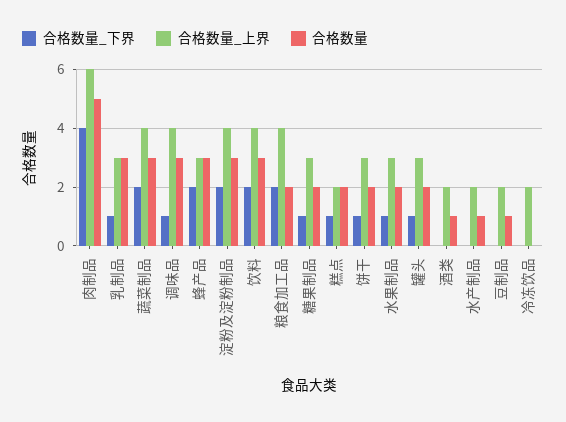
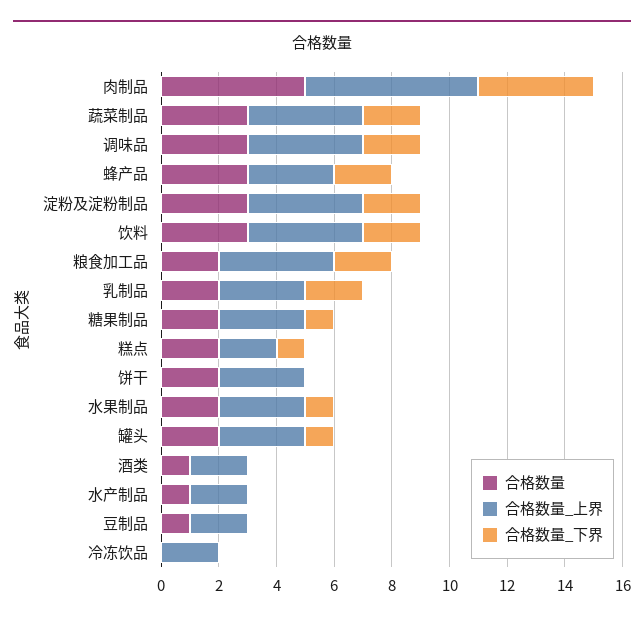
合格数量_下界, 乳制品: 1 -> 2
合格数量, 乳制品: 3 -> 2
合格数量_下界, 调味品: 1 -> 2
合格数量_下界, 饼干: 1 -> 0

